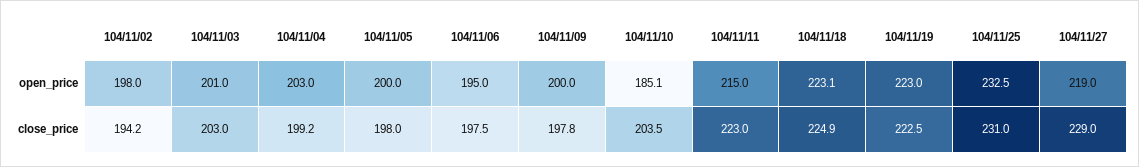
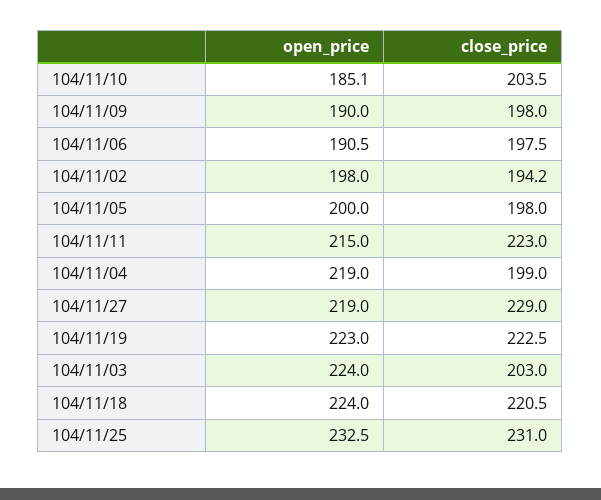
104/11/03, open_price: 201 -> 224
104/11/04, open_price: 203 -> 219
104/11/06, open_price: 195 -> 190.5
104/11/09, open_price: 200 -> 190
104/11/18, open_price: 223.1 -> 224
104/11/04, close_price: 199.2 -> 199
104/11/09, close_price: 197.8 -> 198
104/11/18, close_price: 224.9 -> 220.5

